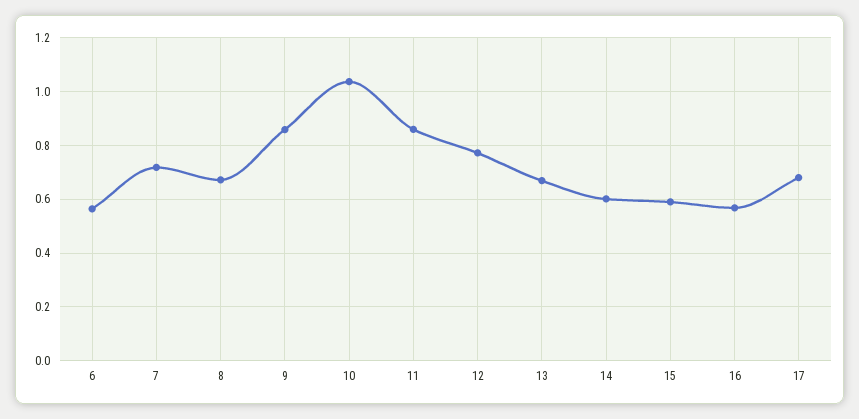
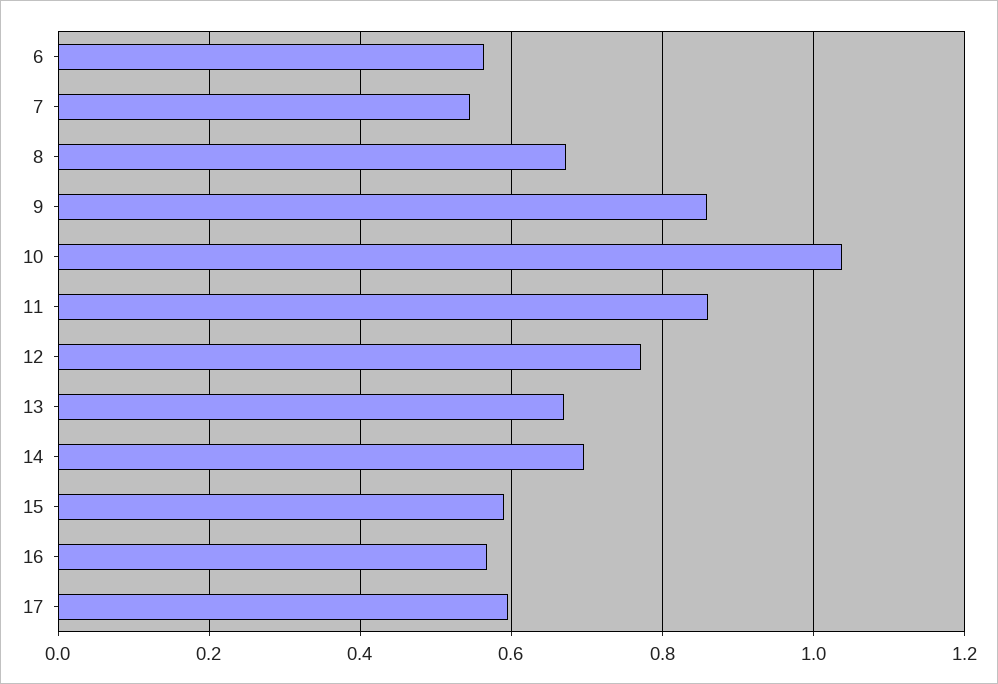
7: 0.725 -> 0.54
14: 0.6 -> 0.7
17: 0.675 -> 0.6

